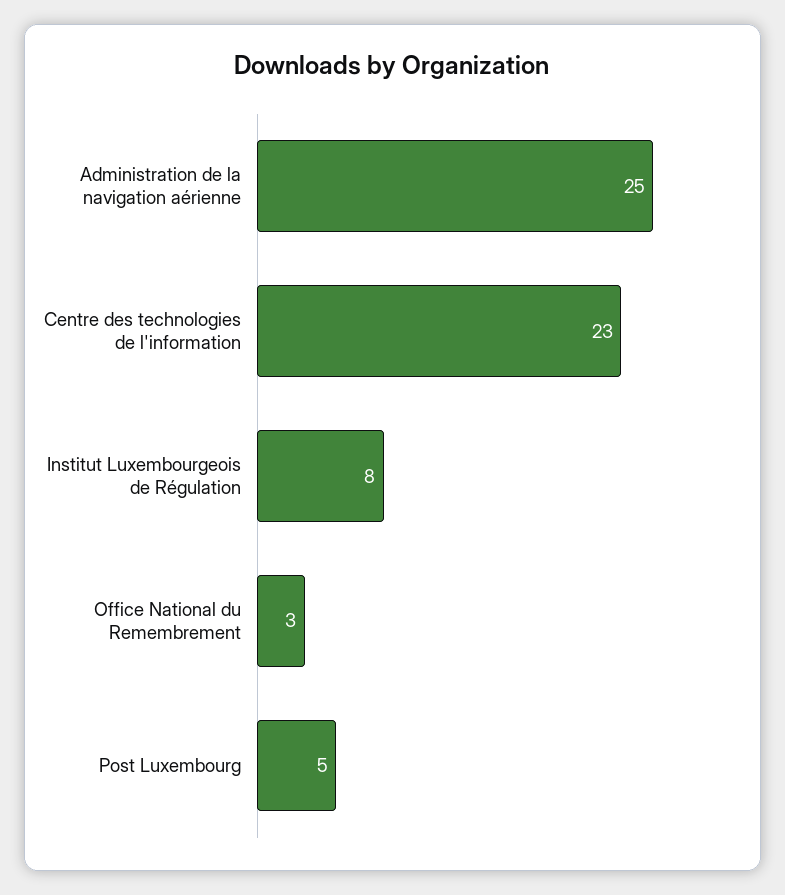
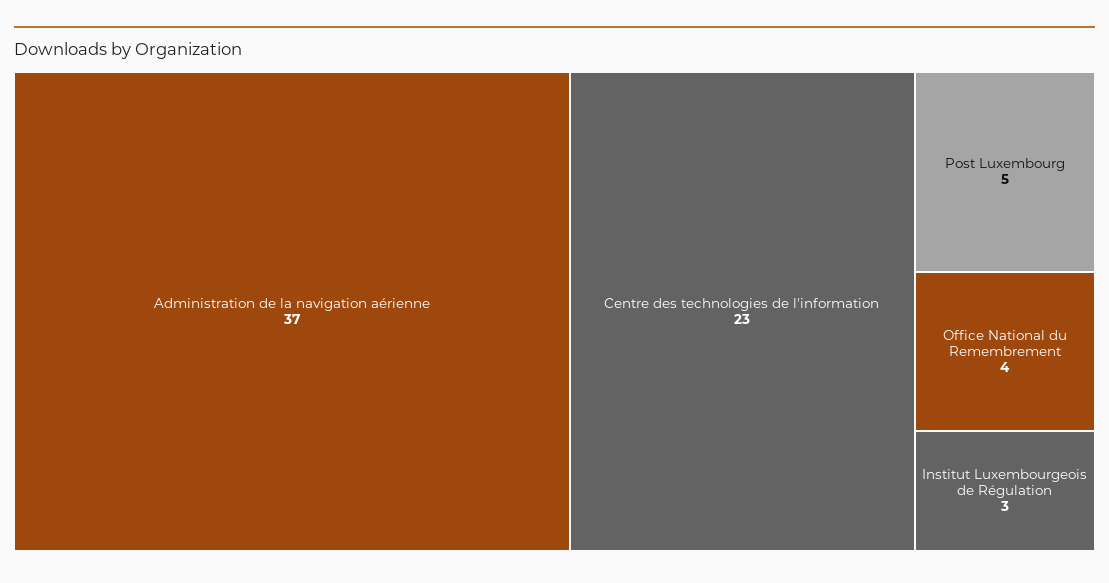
Administration de la navigation aérienne: 25 -> 37
Institut Luxembourgeois de Régulation: 8 -> 3
Office National du Remembrement: 3 -> 4

